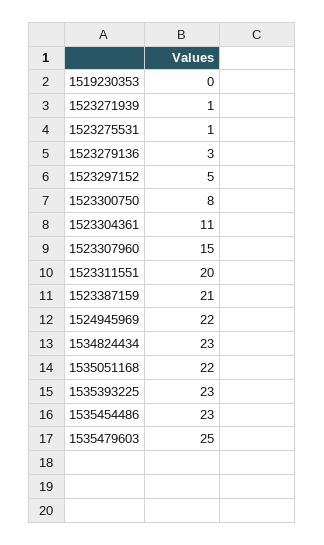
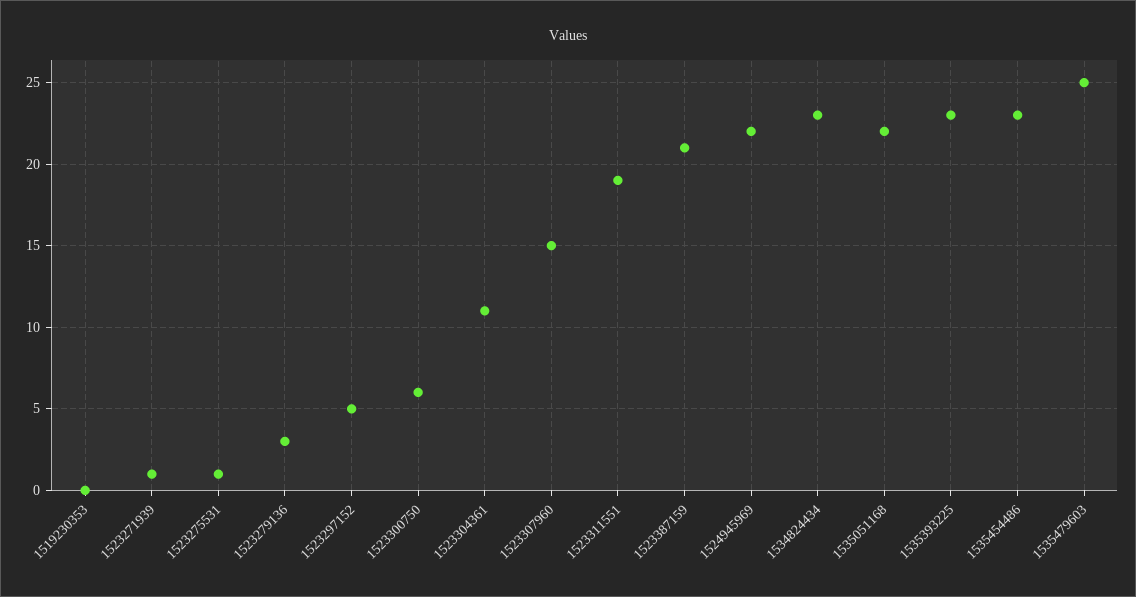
1523300750: 8 -> 6
1523311551: 20 -> 19

